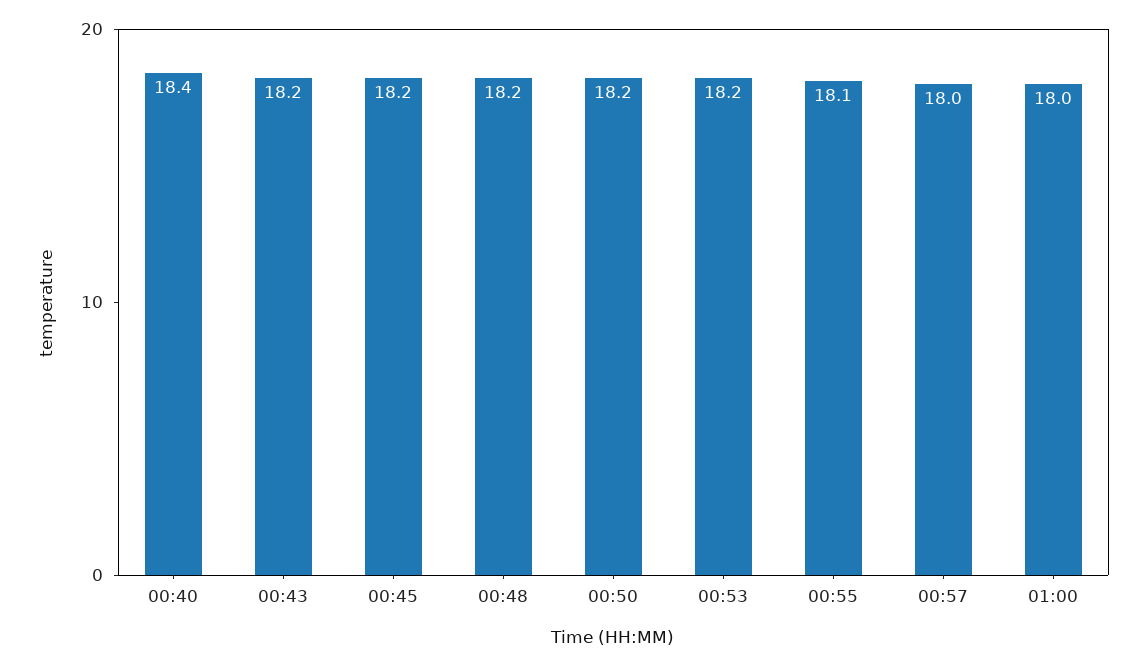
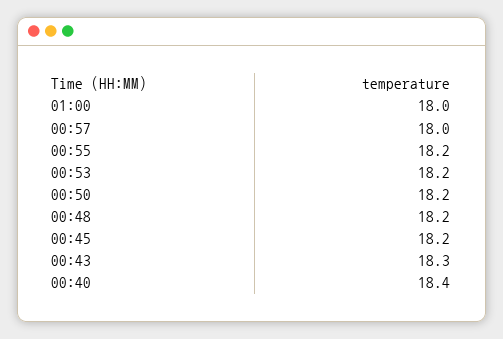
00:43: 18.2 -> 18.3
00:55: 18.1 -> 18.2

